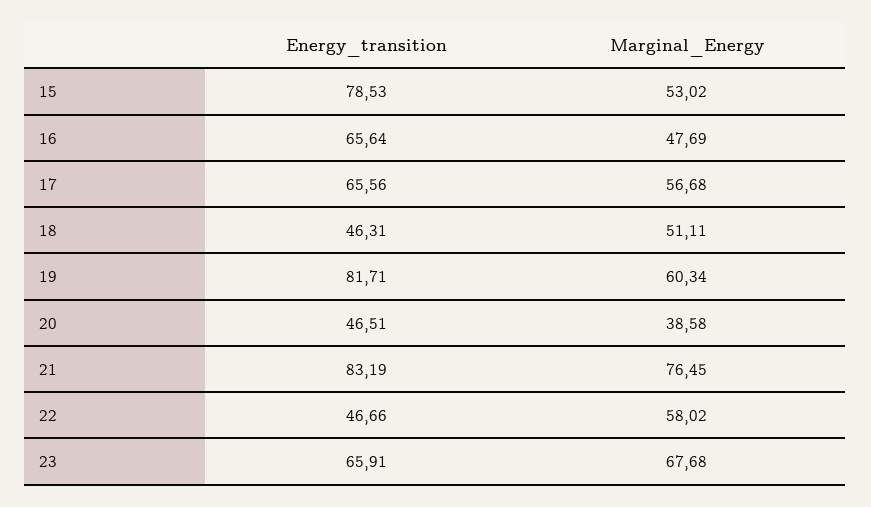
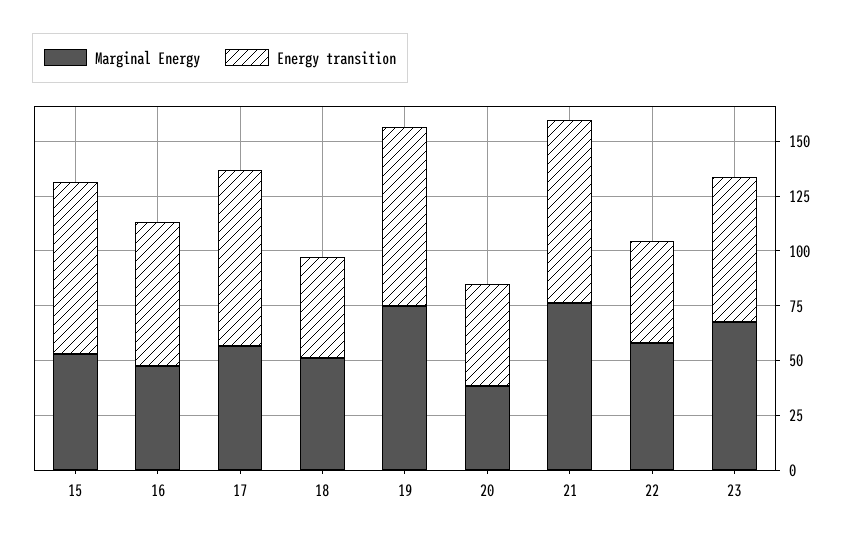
Energy_transition, 17: 65.56 -> 80
Marginal_Energy, 19: 60.34 -> 75

